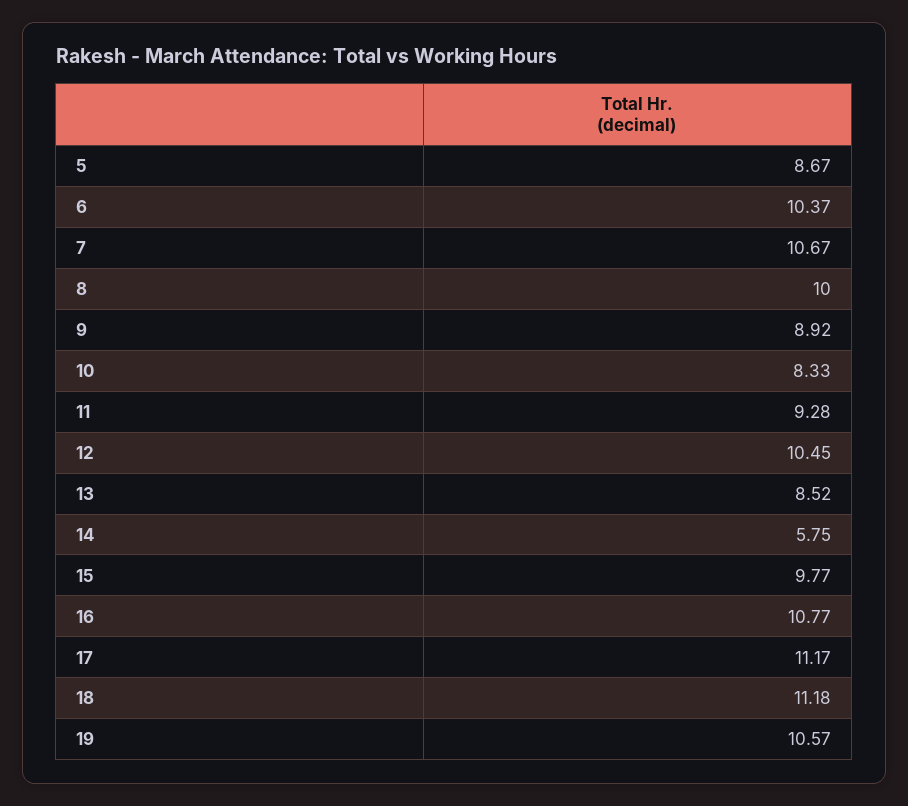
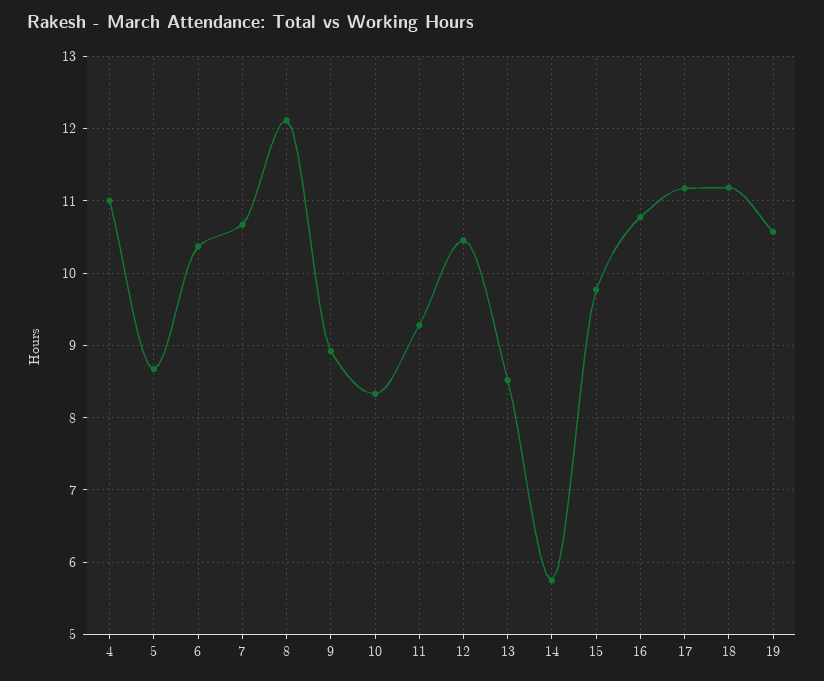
8: 10 -> 12.1
4: none -> 11

